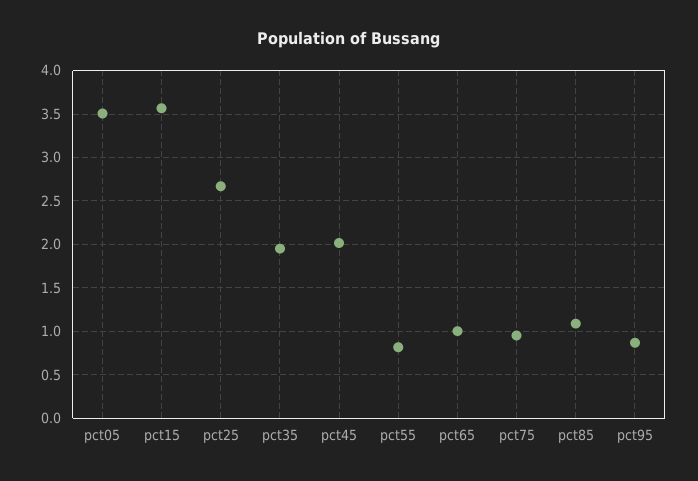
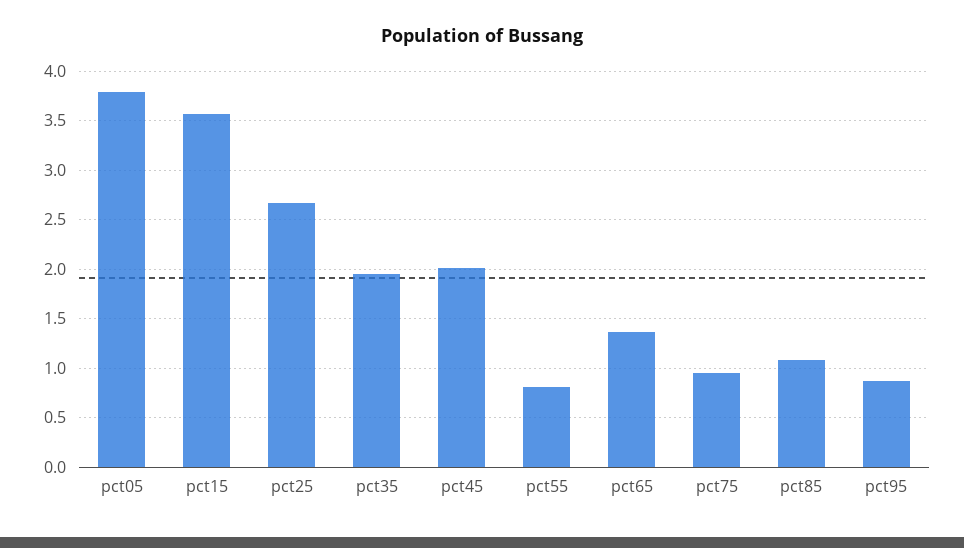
pct05: 3.5 -> 3.8
pct65: 1 -> 1.4

